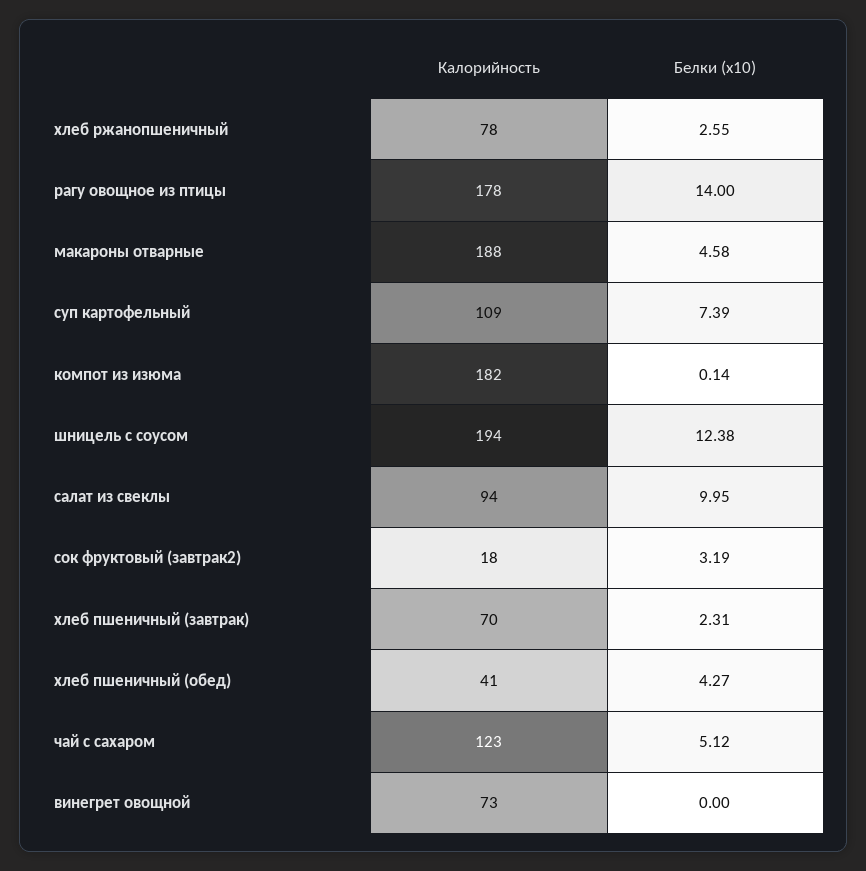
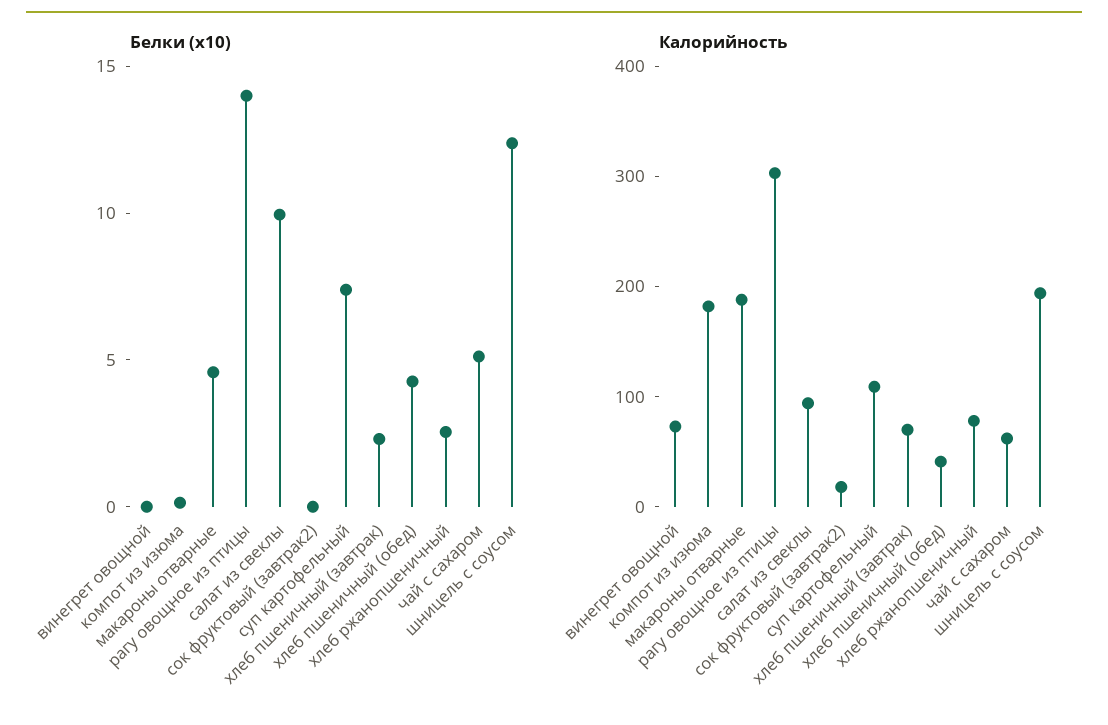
Калорийность, рагу овощное из птицы: 178 -> 300
Белки (x10), сок фруктовый (завтрак2): 3.19 -> 0
Калорийность, чай с сахаром: 123 -> 60

